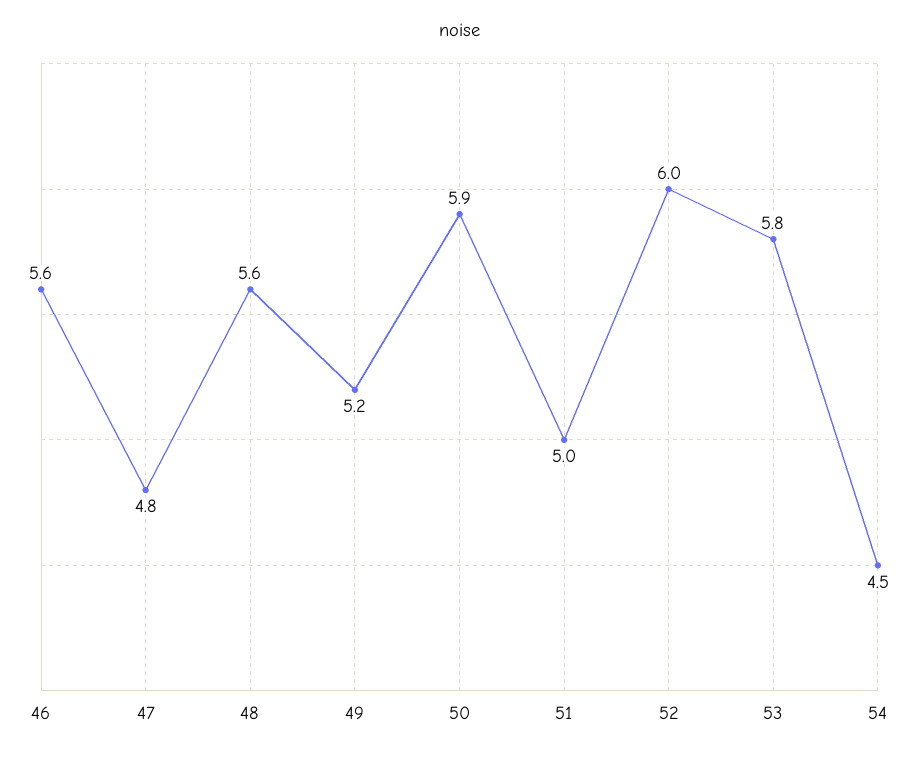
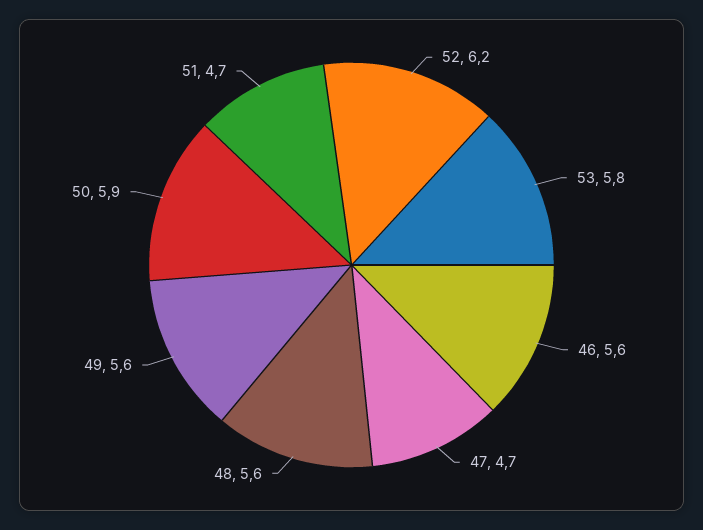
47: 4.8 -> 4.7
49: 5.2 -> 5.6
51: 5 -> 4.7
52: 6 -> 6.2
54: 4.5 -> none

